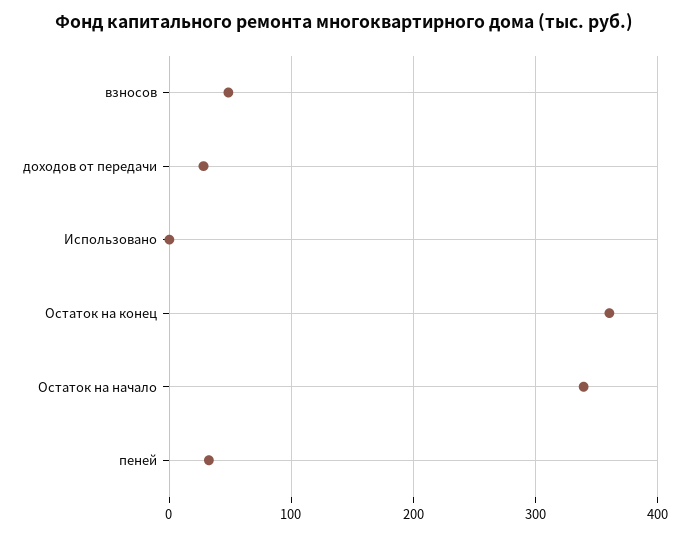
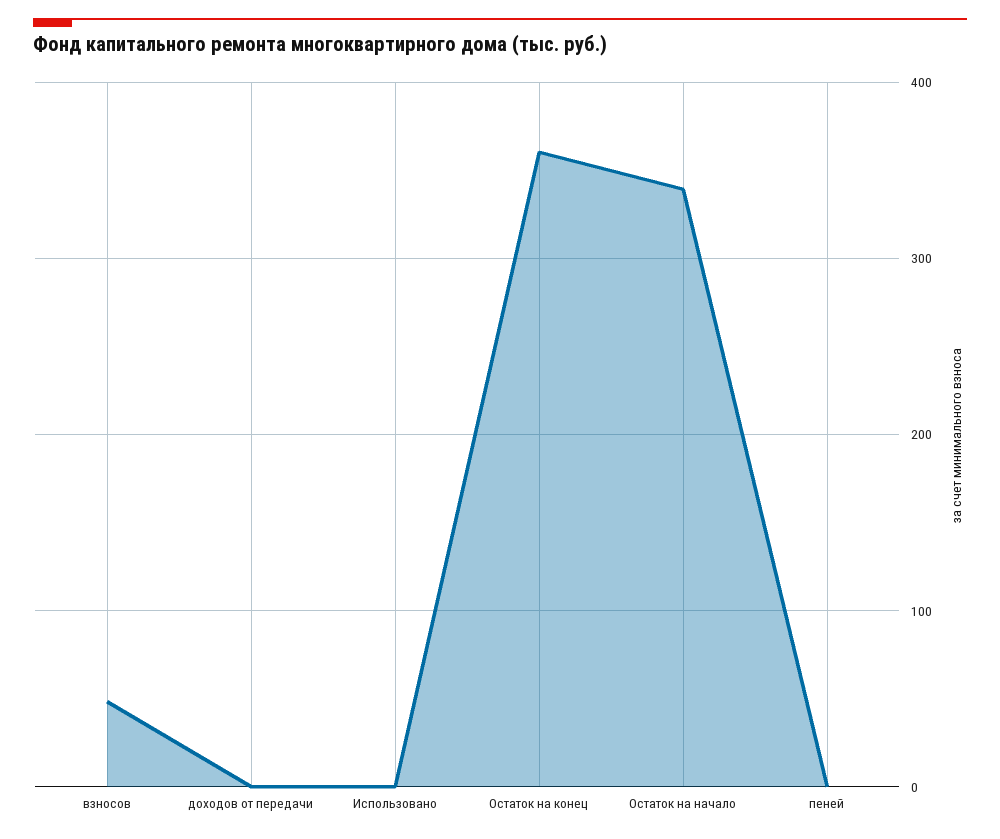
доходов от передачи: 30 -> 0
пеней: 30 -> 0

